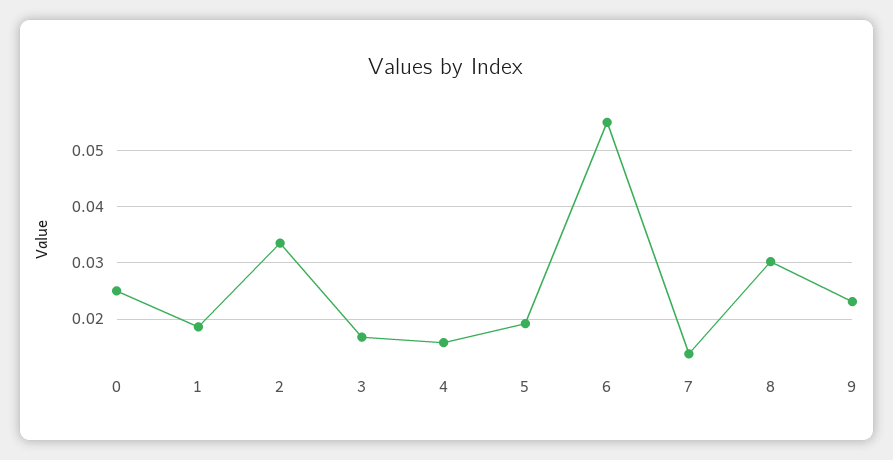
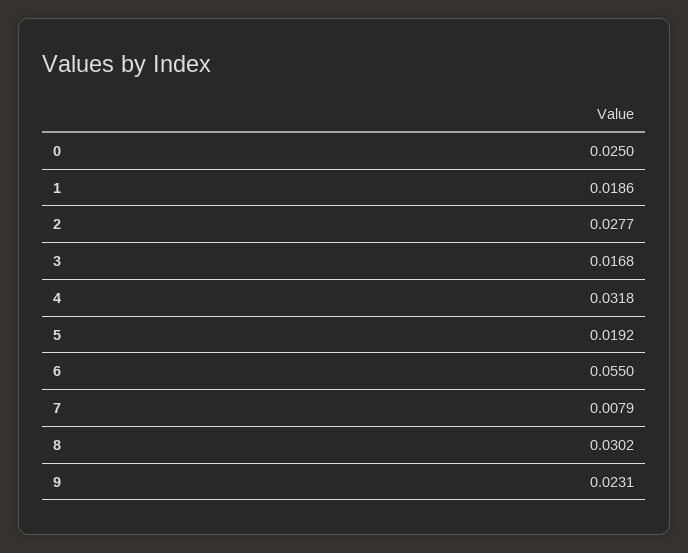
2: 0.034 -> 0.0277
4: 0.016 -> 0.0318
7: 0.014 -> 0.0079

